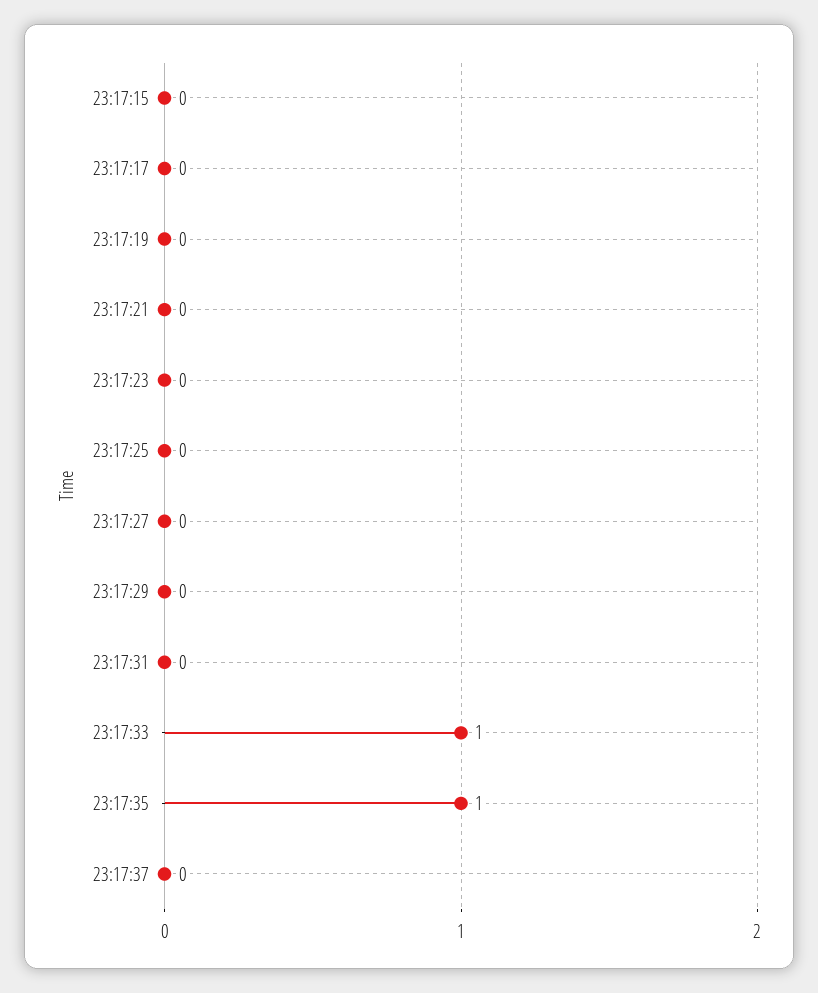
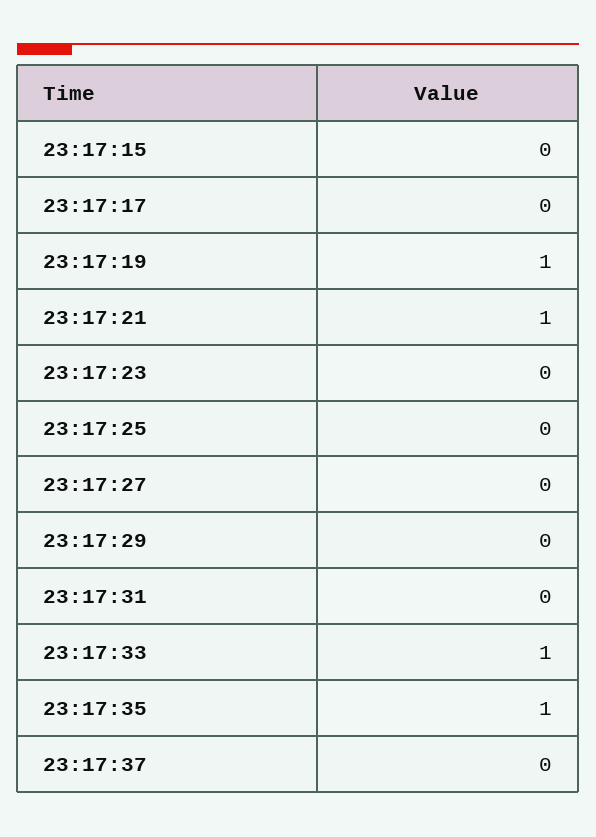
23:17:19: 0 -> 1
23:17:21: 0 -> 1

